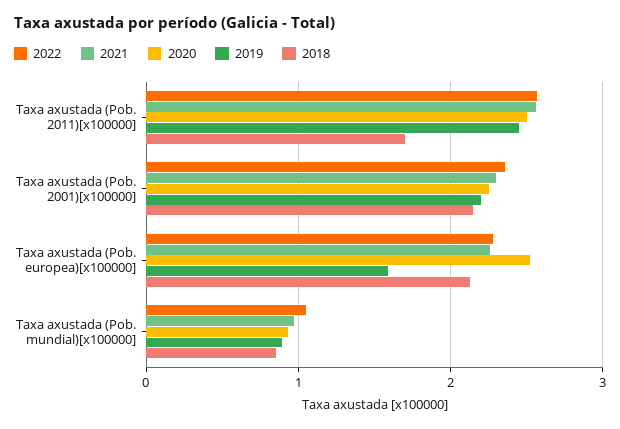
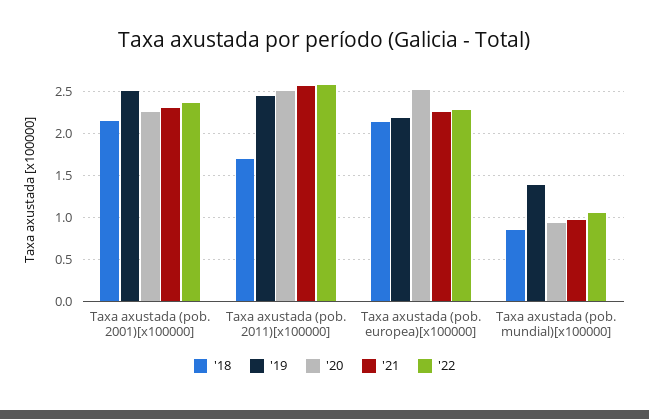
2019, Taxa axustada (Pob. 2001)[x100000]: 2.2 -> 2.5
2019, Taxa axustada (Pob. europea)[x100000]: 1.6 -> 2.2
2019, Taxa axustada (Pob. mundial)[x100000]: 0.9 -> 1.4

